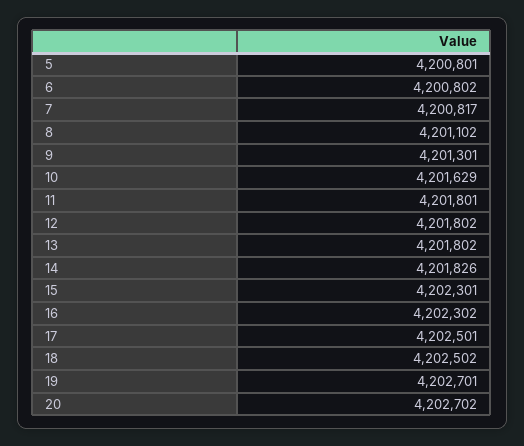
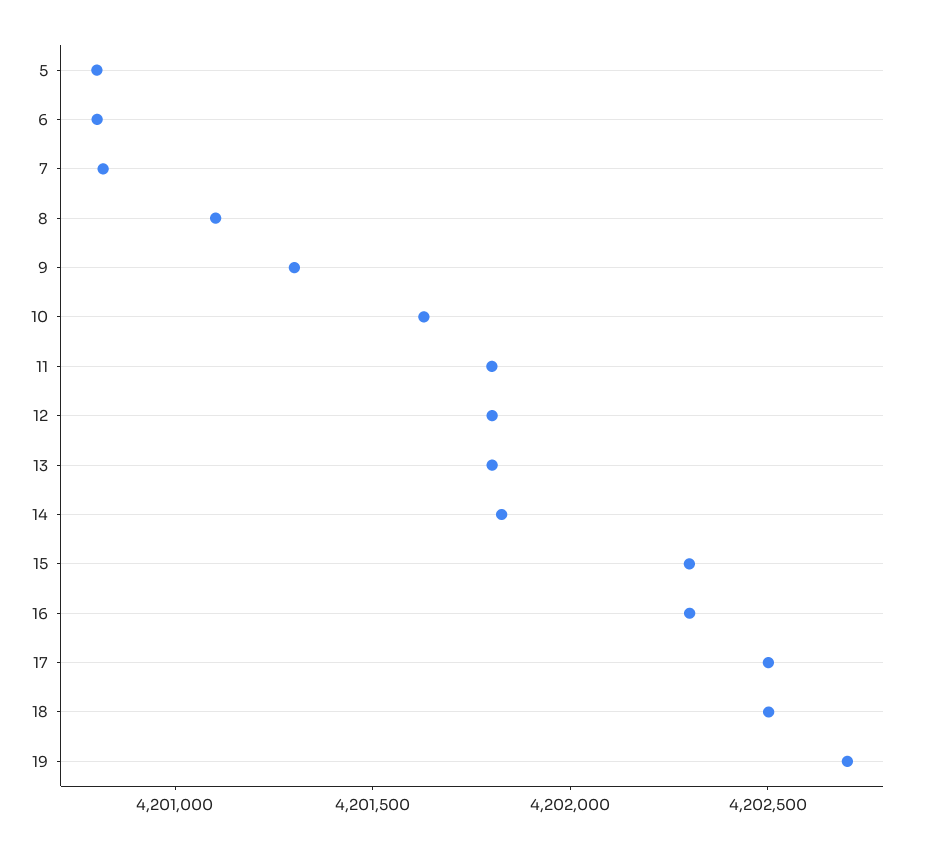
20: 4202702 -> none

